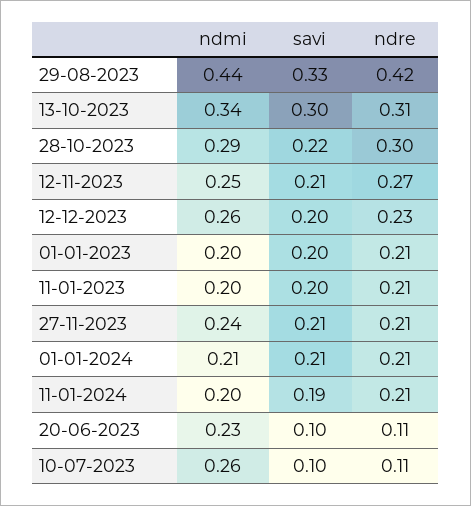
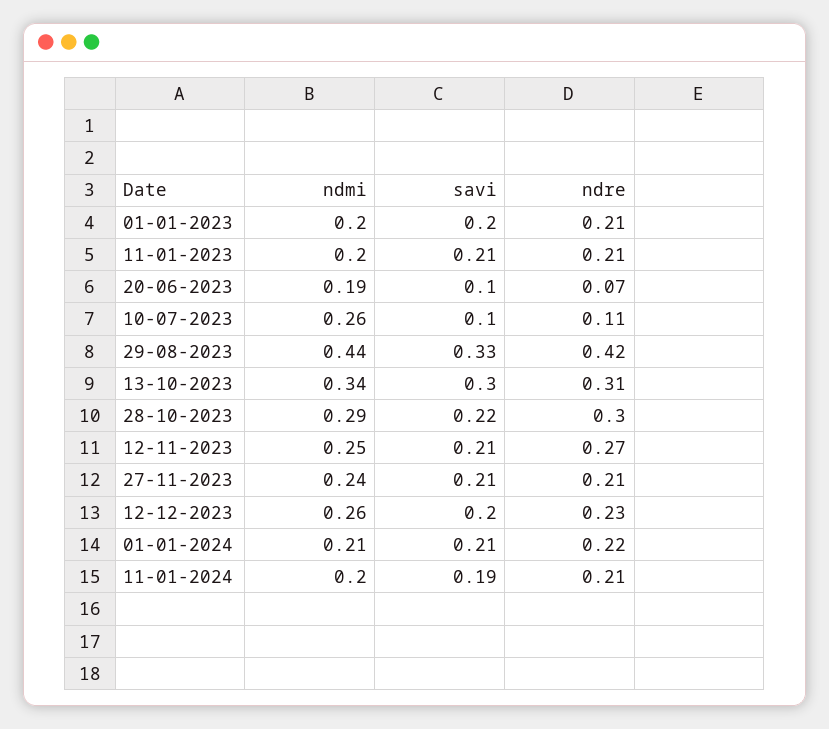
savi, 11-01-2023: 0.2 -> 0.21
ndre, 01-01-2024: 0.21 -> 0.22
ndmi, 20-06-2023: 0.23 -> 0.19
ndre, 20-06-2023: 0.11 -> 0.07

